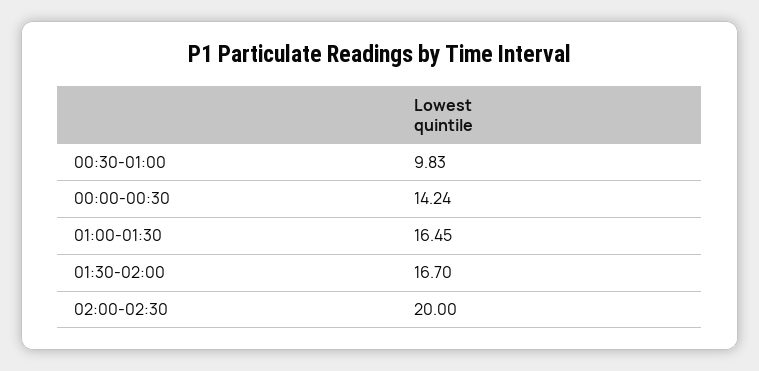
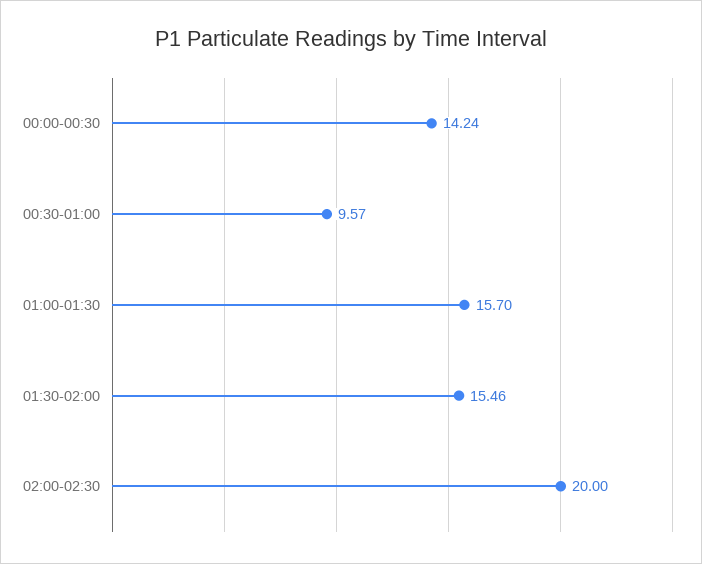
00:30-01:00: 9.83 -> 9.57
01:00-01:30: 16.45 -> 15.7
01:30-02:00: 16.7 -> 15.46

